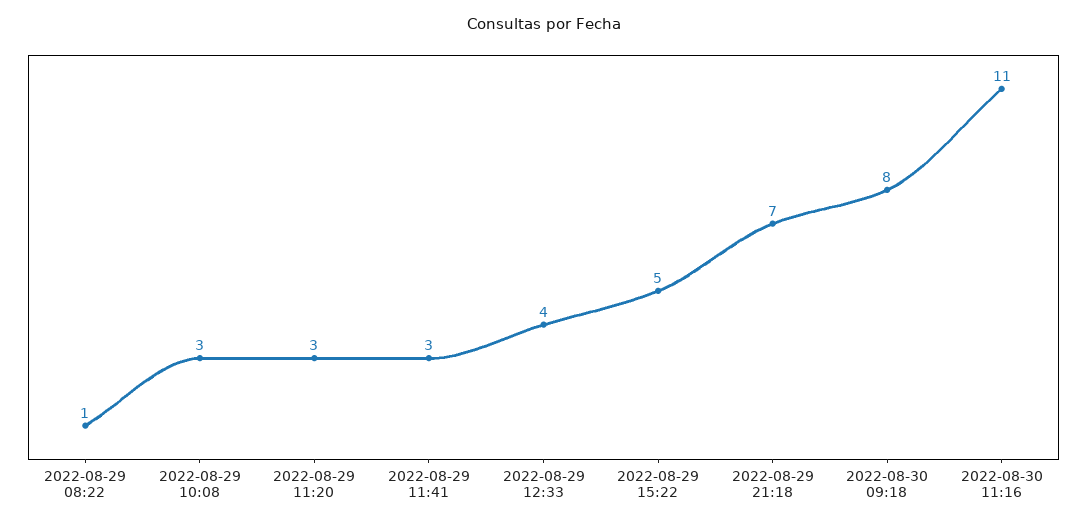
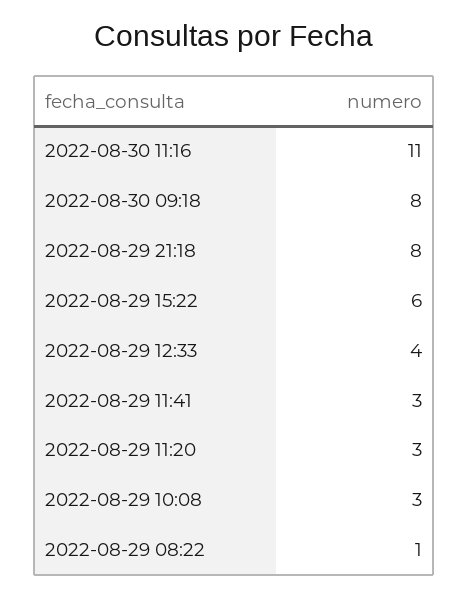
2022-08-29 15:22: 5 -> 6
2022-08-29 21:18: 7 -> 8

